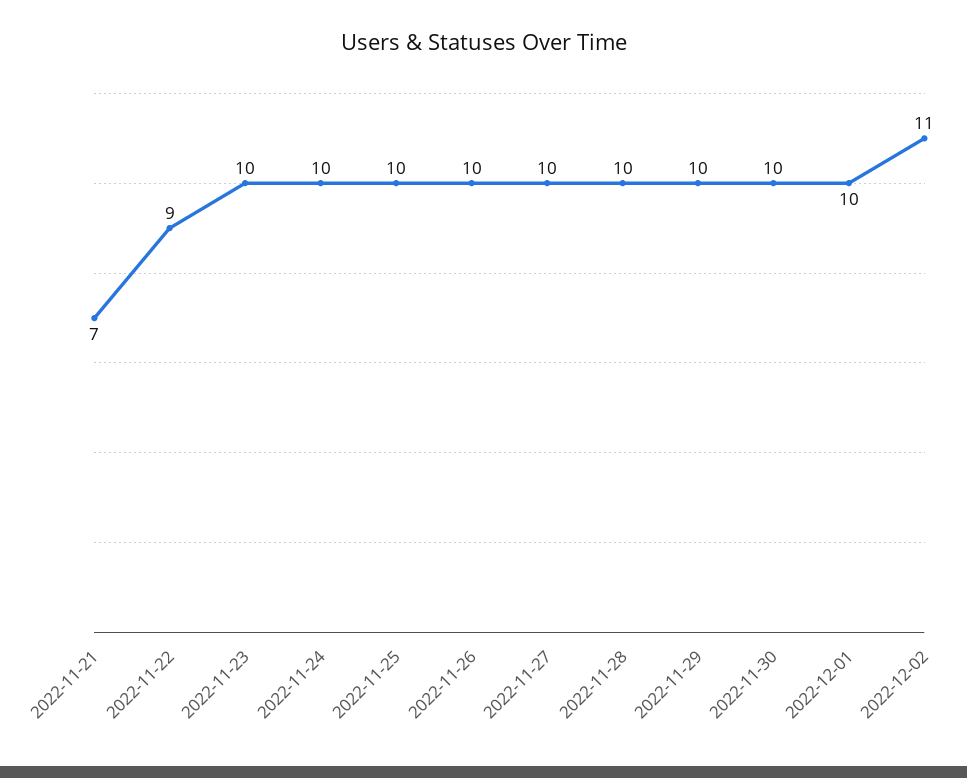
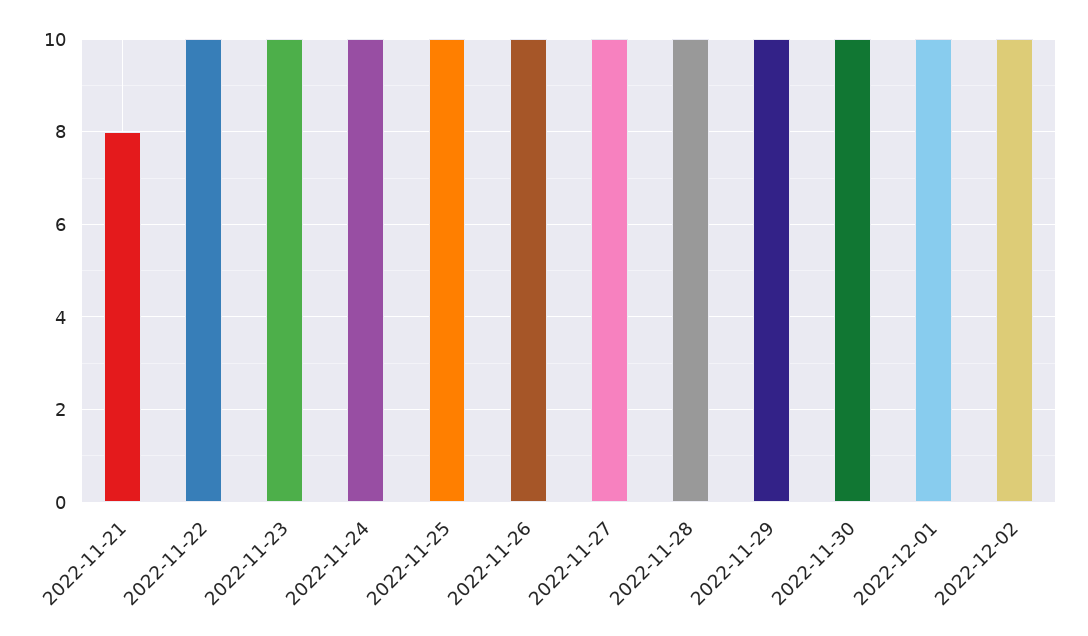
2022-11-21: 7 -> 8
2022-11-22: 9 -> 10
2022-12-02: 11 -> 10

